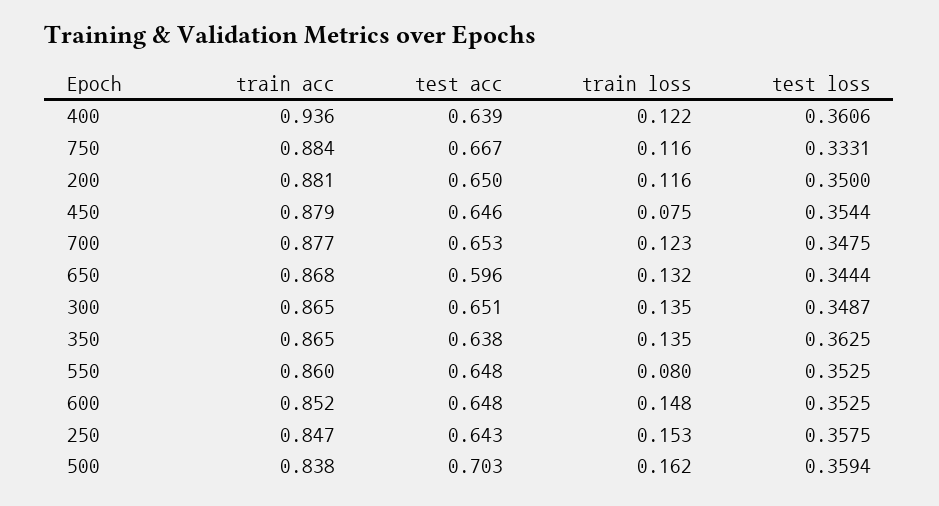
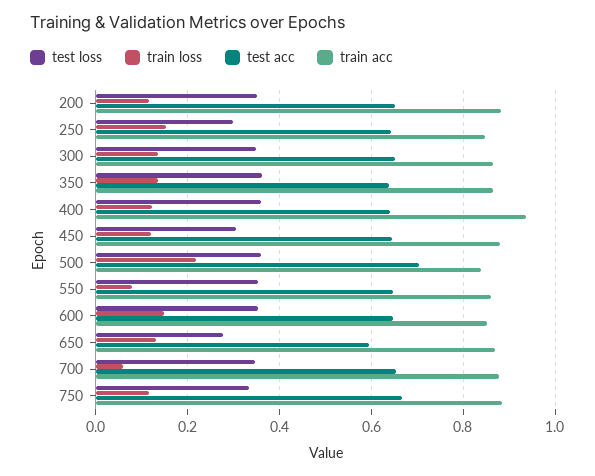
train loss, 450: 0.075 -> 0.12
test loss, 450: 0.3544 -> 0.3
train loss, 700: 0.123 -> 0.06
test loss, 650: 0.3444 -> 0.28
test loss, 250: 0.3575 -> 0.3
train loss, 500: 0.162 -> 0.22

